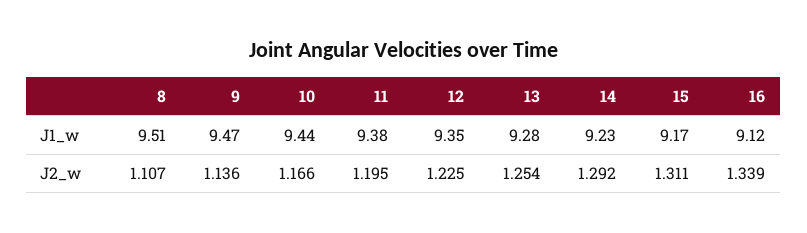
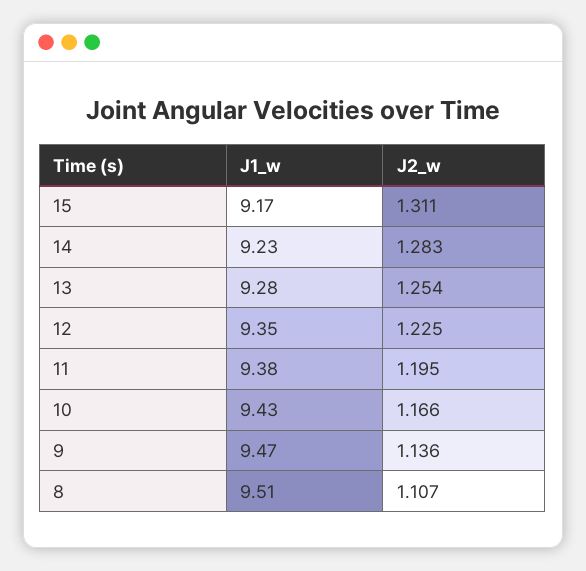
10, J1_w: 9.44 -> 9.43
16, J1_w: 9.12 -> none
14, J2_w: 1.292 -> 1.283
16, J2_w: 1.339 -> none

